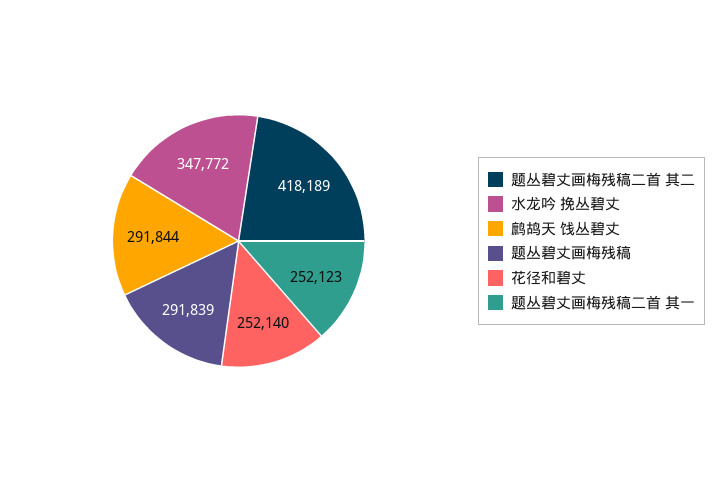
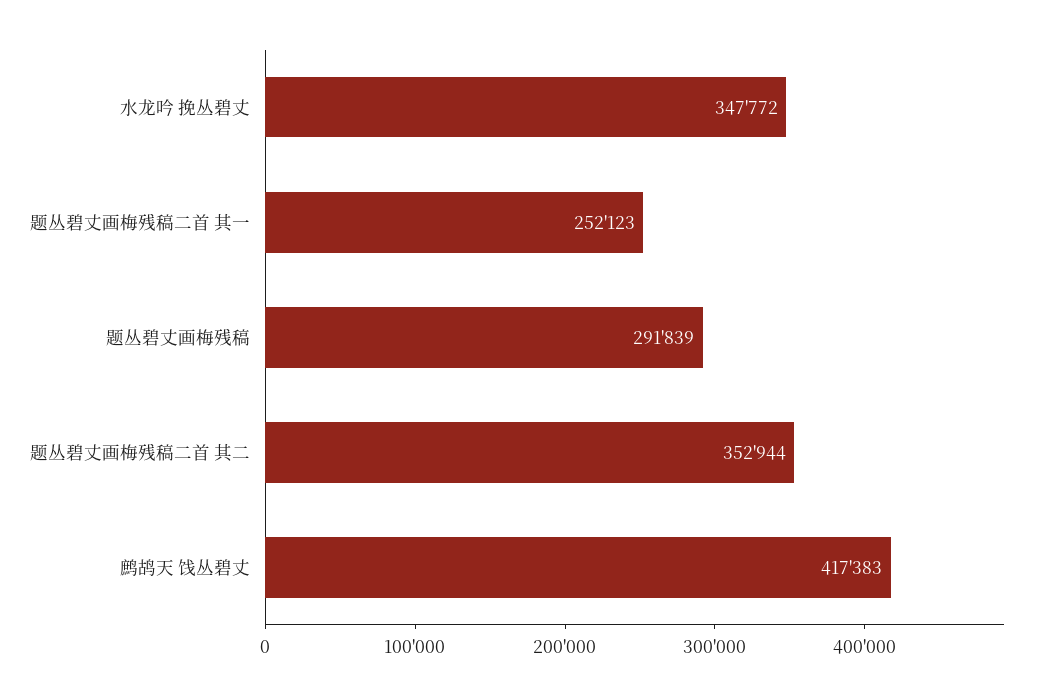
题丛碧丈画梅残稿二首 其二: 418189 -> 352944
鹧鸪天 饯丛碧丈: 291844 -> 417383
花径和碧丈: 252140 -> none

